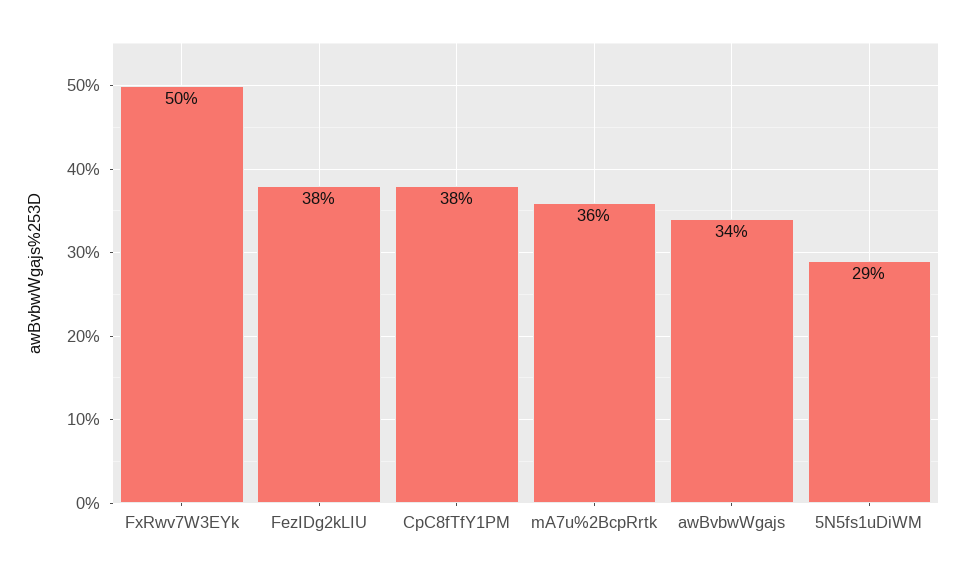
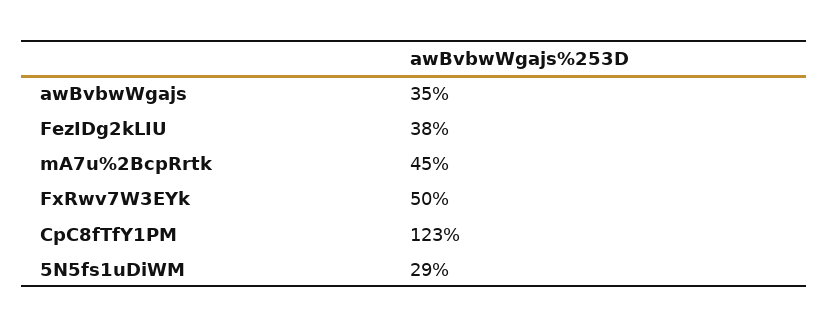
CpC8fTfY1PM: 38 -> 123
mA7u%2BcpRrtk: 36 -> 45
awBvbwWgajs: 34 -> 35

